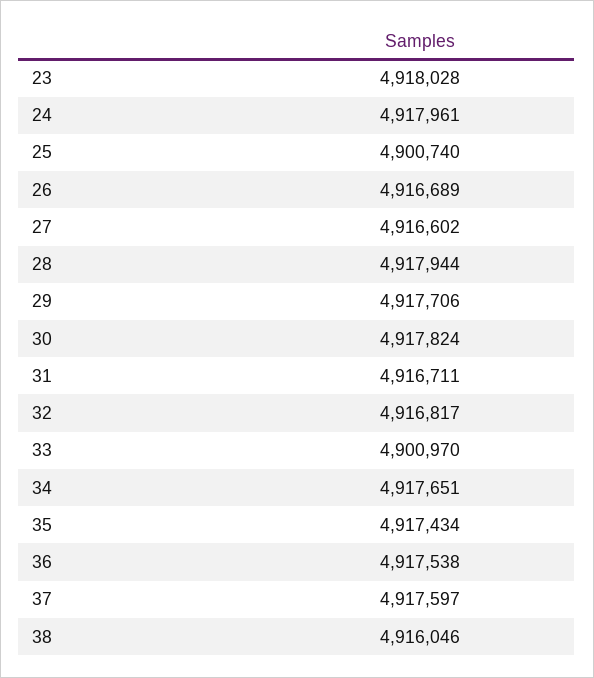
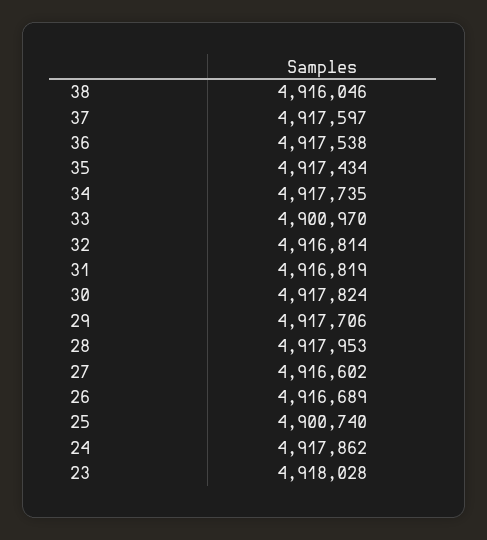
24: 4917961 -> 4917862
28: 4917944 -> 4917953
31: 4916711 -> 4916819
32: 4916817 -> 4916814
34: 4917651 -> 4917735

